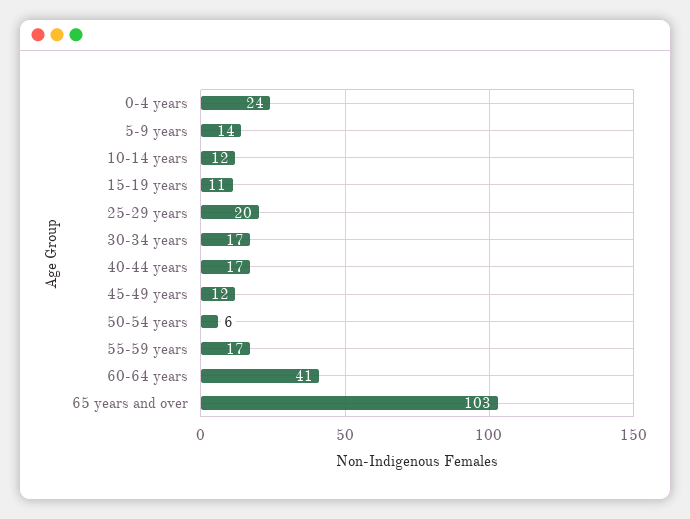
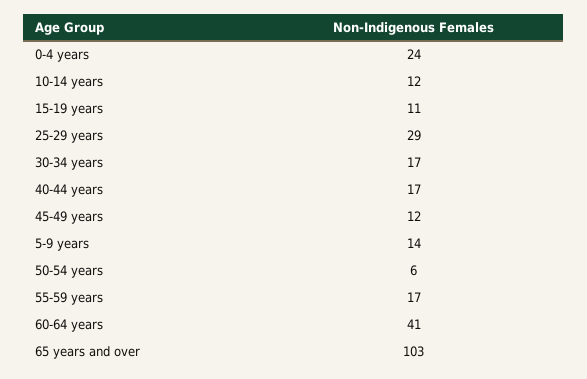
25-29 years: 20 -> 29

